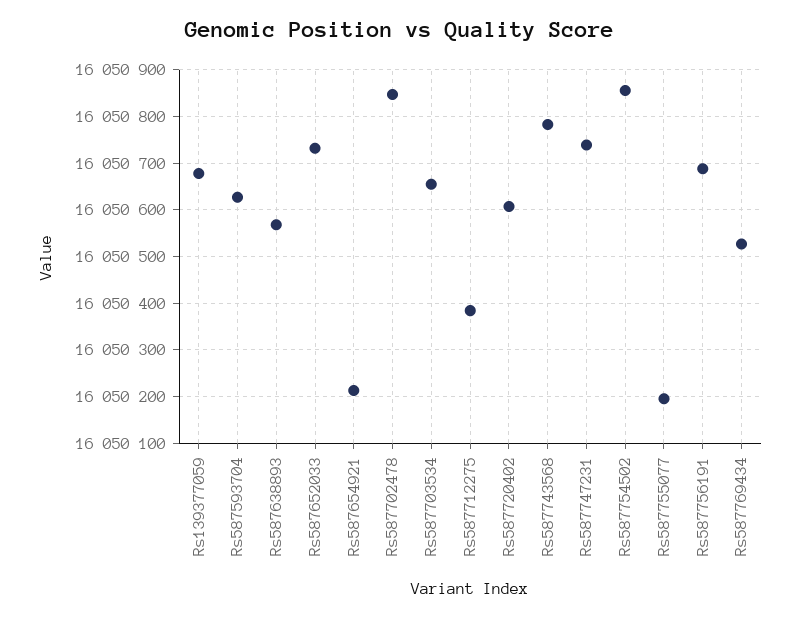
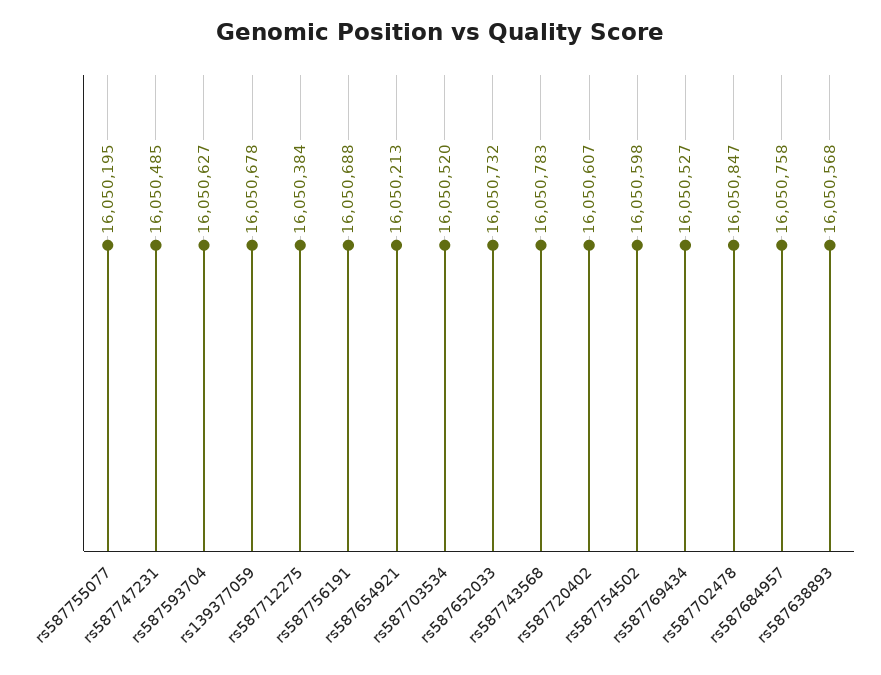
Rs587703534: 16050660 -> 16050520
Rs587747231: 16050740 -> 16050485
Rs587754502: 16050860 -> 16050598
rs587684957: none -> 16050758

